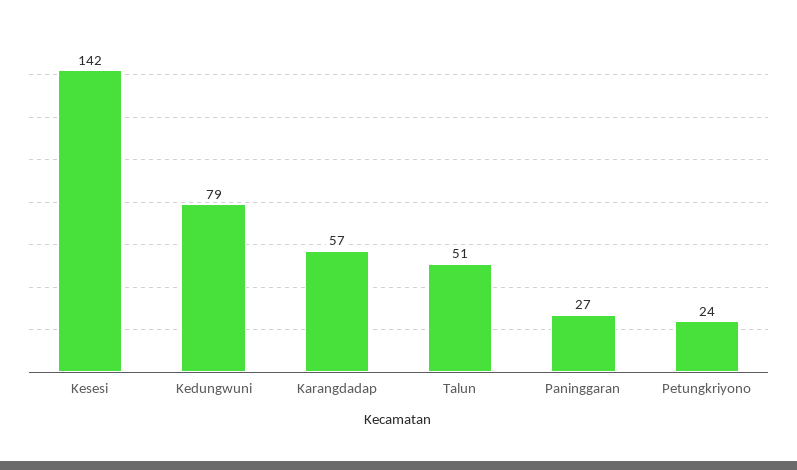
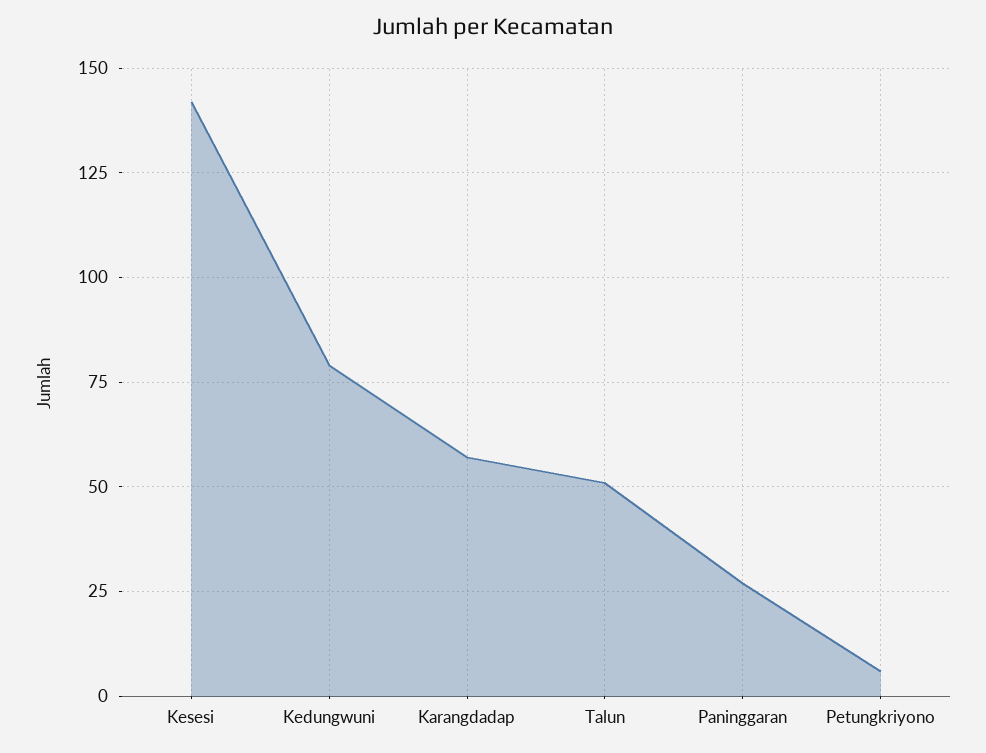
Petungkriyono: 24 -> 5

